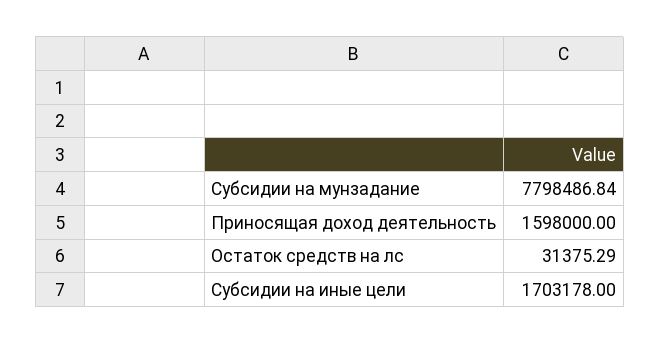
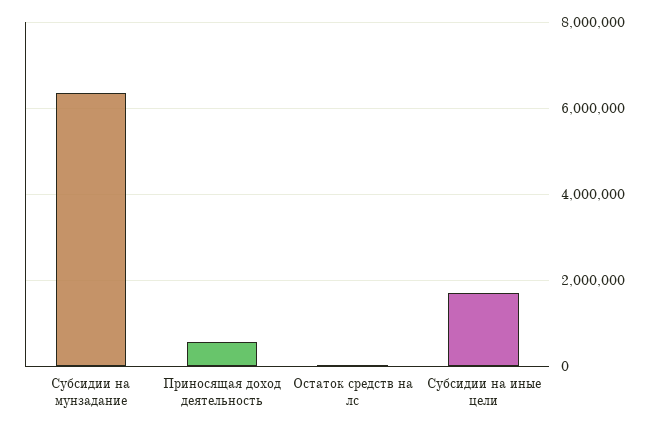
Субсидии на мунзадание: 7798486.84 -> 6400000
Приносящая доход деятельность: 1598000 -> 600000

